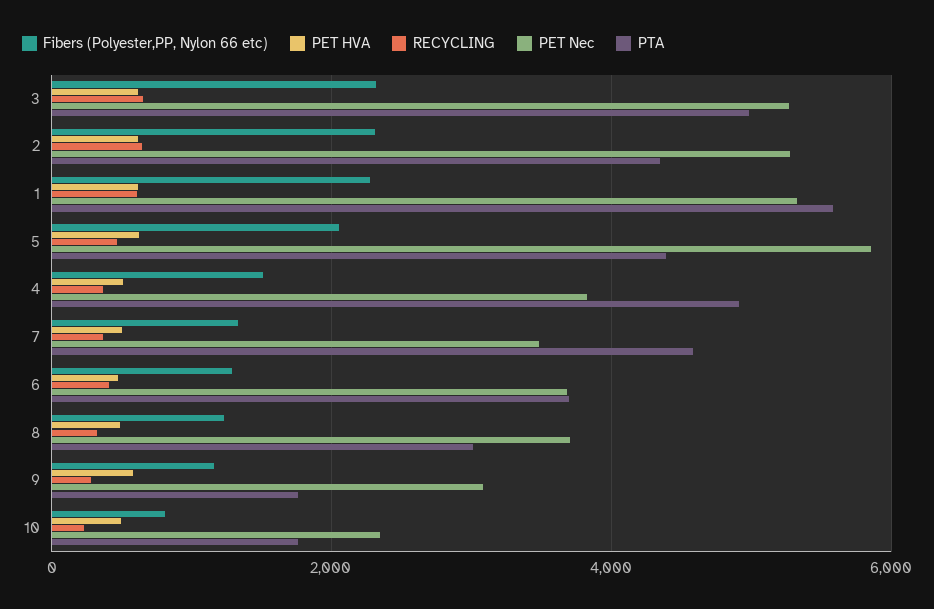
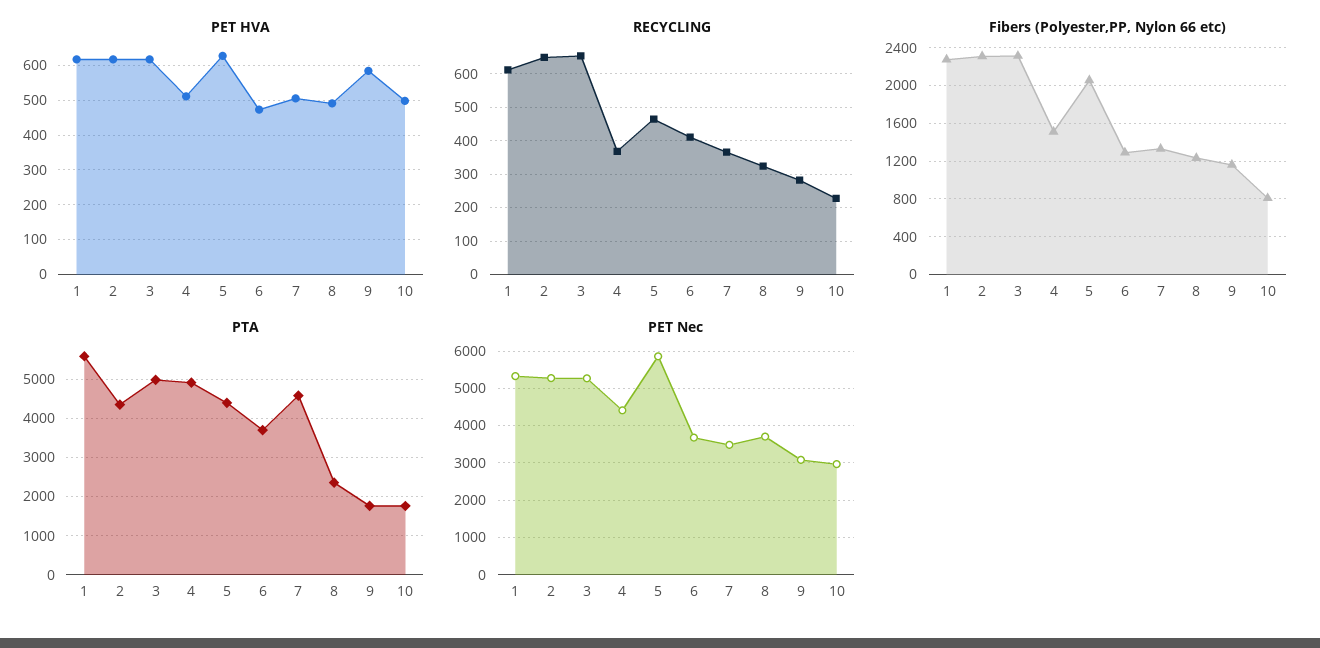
PET Nec, 4: 3800 -> 4400
PTA, 8: 3000 -> 2400
PET Nec, 10: 2400 -> 3000

